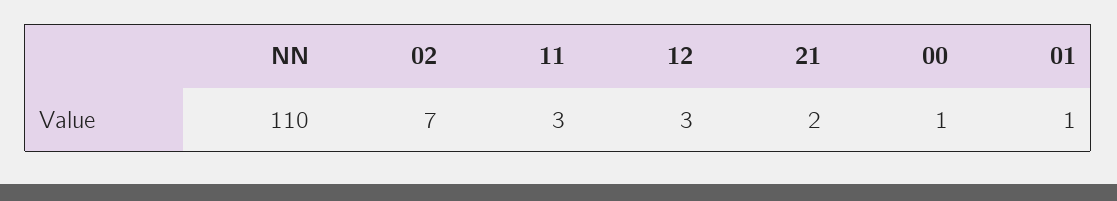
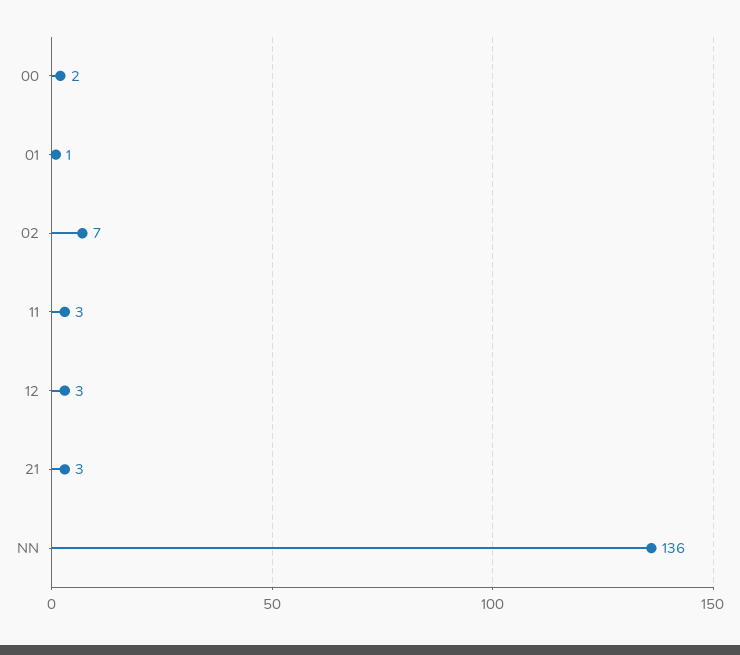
NN: 110 -> 136
21: 2 -> 3
00: 1 -> 2

